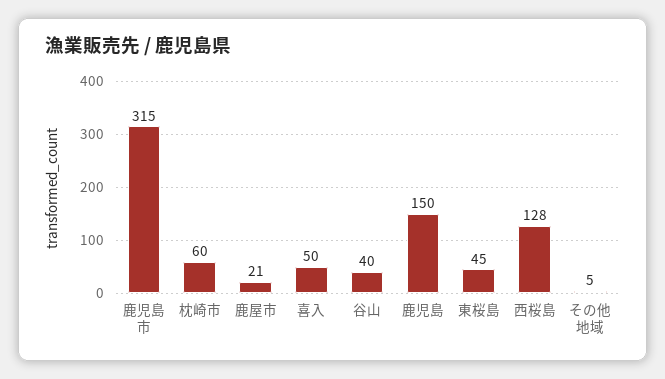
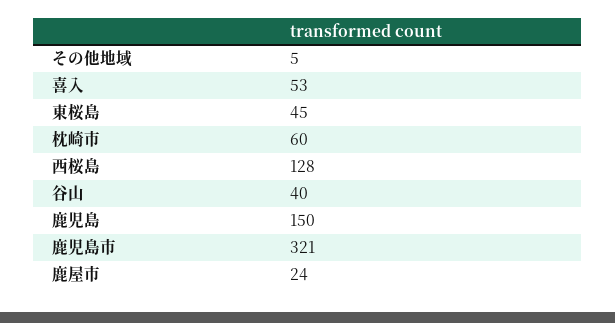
鹿児島市: 315 -> 321
鹿屋市: 21 -> 24
喜入: 50 -> 53

